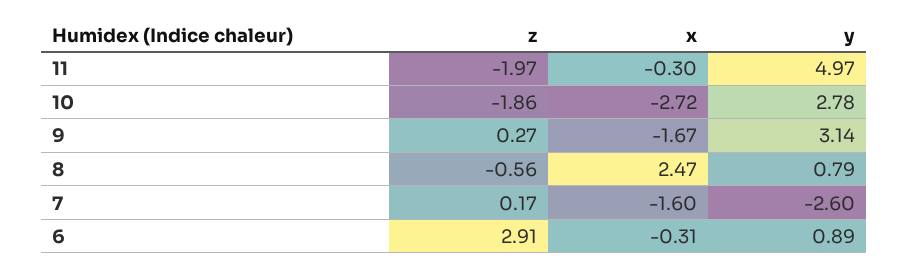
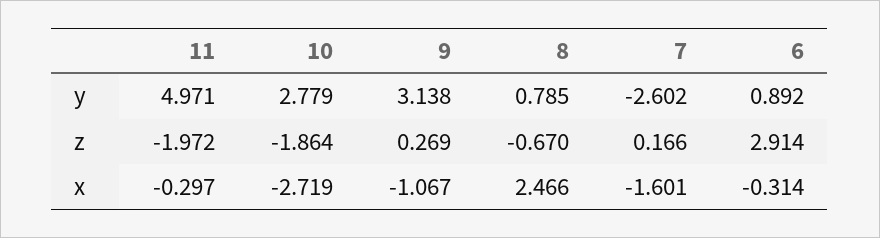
x, 9: -1.67 -> -1.067
z, 8: -0.56 -> -0.67

